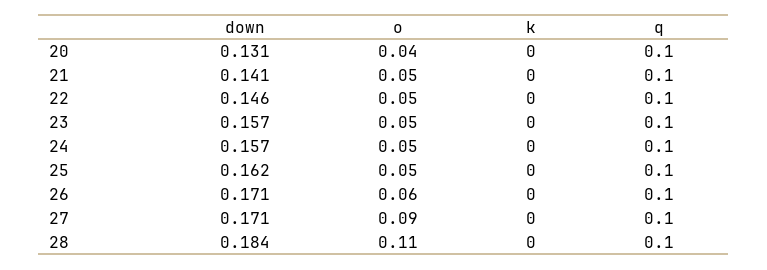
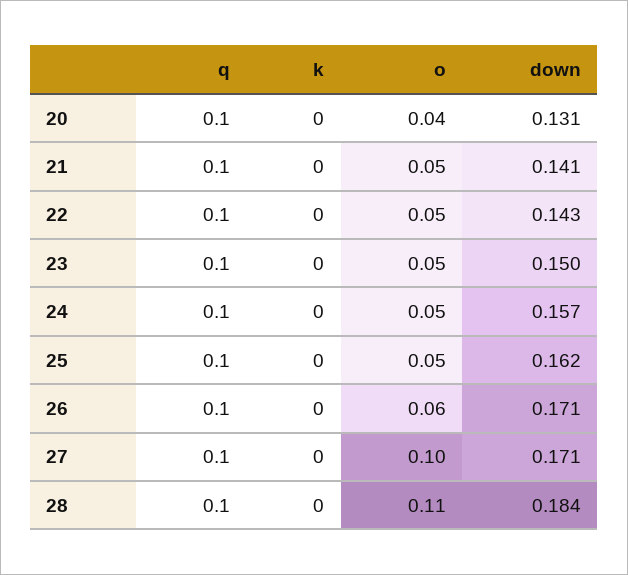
down, 22: 0.146 -> 0.143
down, 23: 0.157 -> 0.15
o, 27: 0.09 -> 0.1

